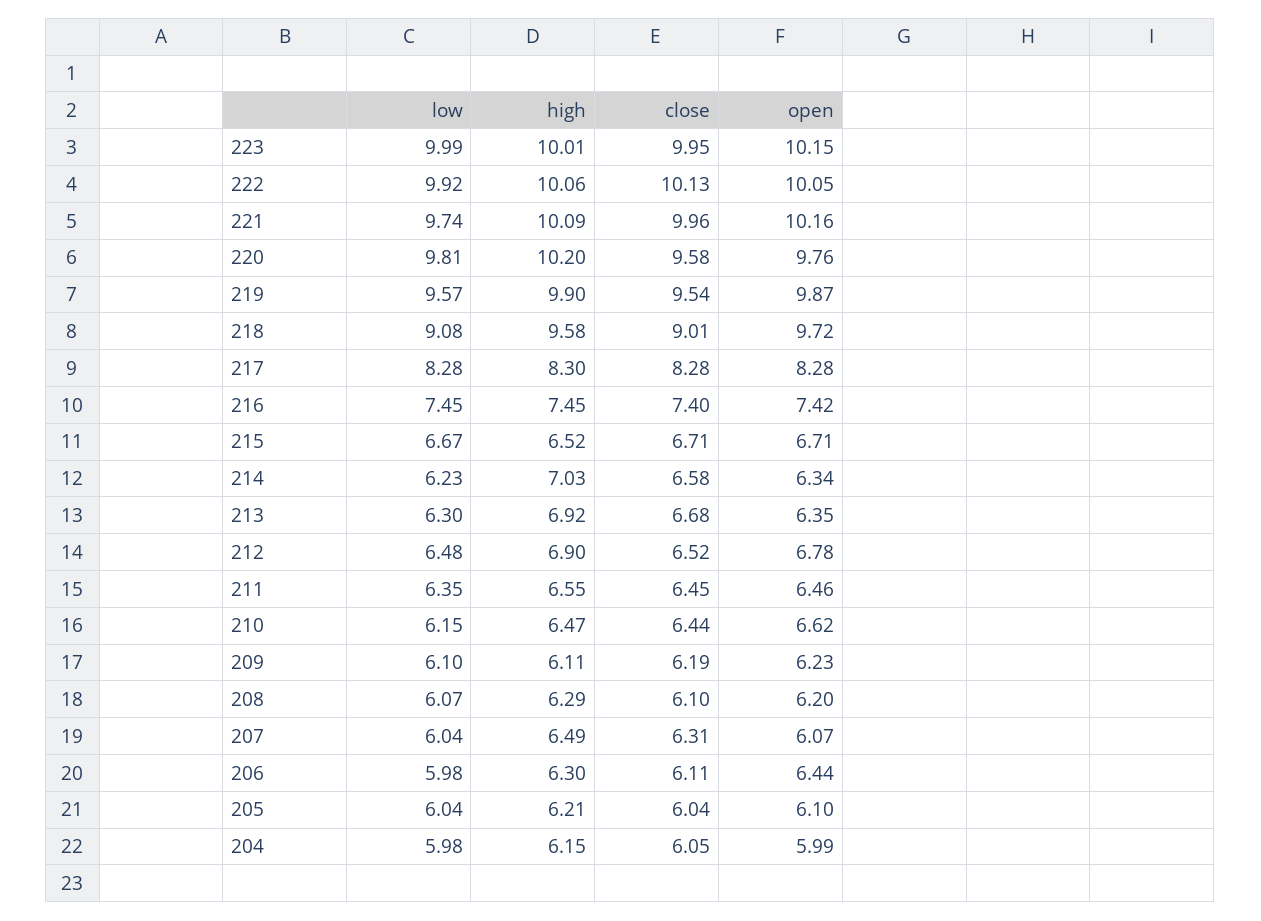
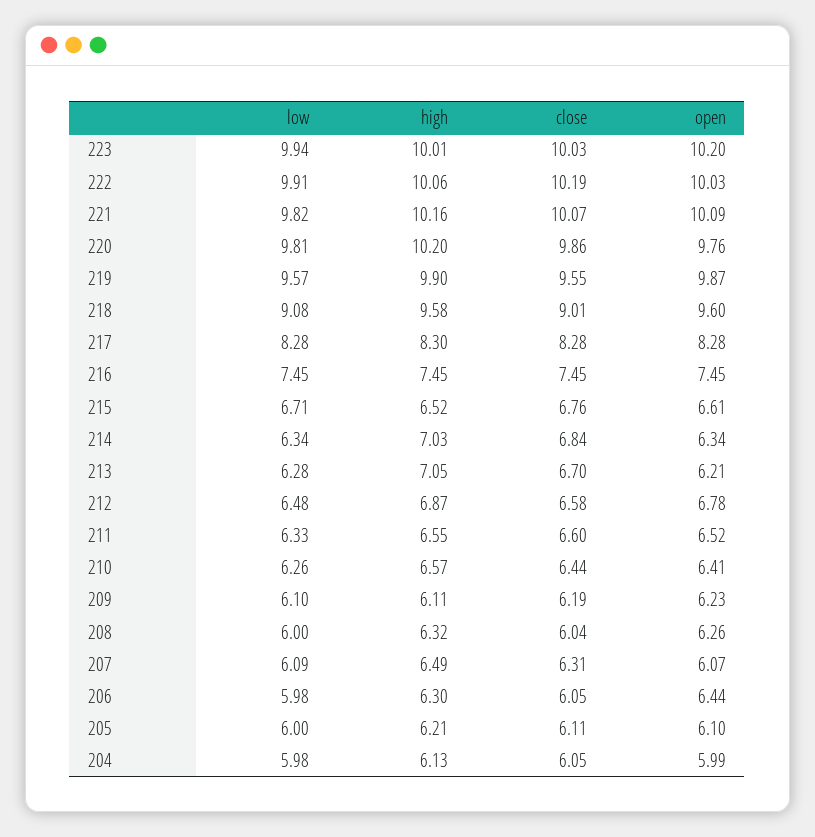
low, 223: 9.99 -> 9.94
close, 223: 9.95 -> 10.03
open, 223: 10.15 -> 10.2
low, 222: 9.92 -> 9.91
close, 222: 10.13 -> 10.19
open, 222: 10.05 -> 10.03
low, 221: 9.74 -> 9.82
high, 221: 10.09 -> 10.16
close, 221: 9.96 -> 10.07
open, 221: 10.16 -> 10.09
close, 220: 9.58 -> 9.86
close, 219: 9.54 -> 9.55
open, 218: 9.72 -> 9.6
close, 216: 7.4 -> 7.45
open, 216: 7.42 -> 7.45
low, 215: 6.67 -> 6.71
close, 215: 6.71 -> 6.76
open, 215: 6.71 -> 6.61
low, 214: 6.23 -> 6.34
close, 214: 6.58 -> 6.84
low, 213: 6.3 -> 6.28
high, 213: 6.92 -> 7.05
close, 213: 6.68 -> 6.7
open, 213: 6.35 -> 6.21
high, 212: 6.9 -> 6.87
close, 212: 6.52 -> 6.58
low, 211: 6.35 -> 6.33
close, 211: 6.45 -> 6.6
open, 211: 6.46 -> 6.52
low, 210: 6.15 -> 6.26
high, 210: 6.47 -> 6.57
open, 210: 6.62 -> 6.41
low, 208: 6.07 -> 6
high, 208: 6.29 -> 6.32
close, 208: 6.1 -> 6.04
open, 208: 6.2 -> 6.26
low, 207: 6.04 -> 6.09
close, 206: 6.11 -> 6.05
low, 205: 6.04 -> 6
close, 205: 6.04 -> 6.11
high, 204: 6.15 -> 6.13

